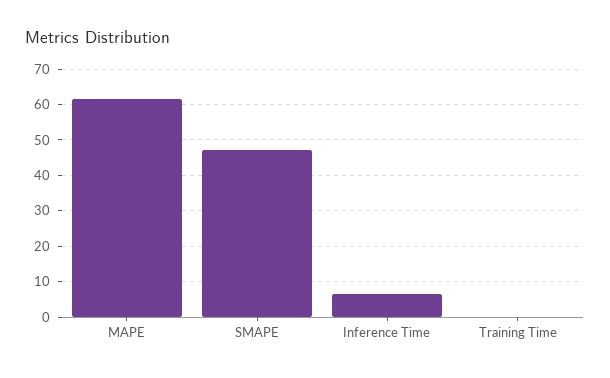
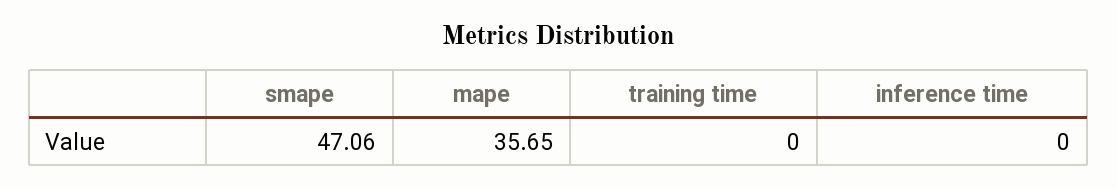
MAPE: 62 -> 35.65
Inference Time: 6 -> 0

